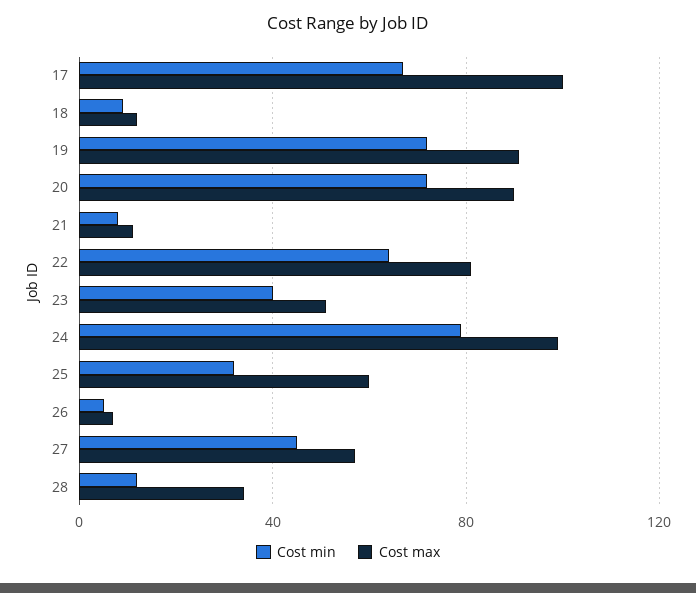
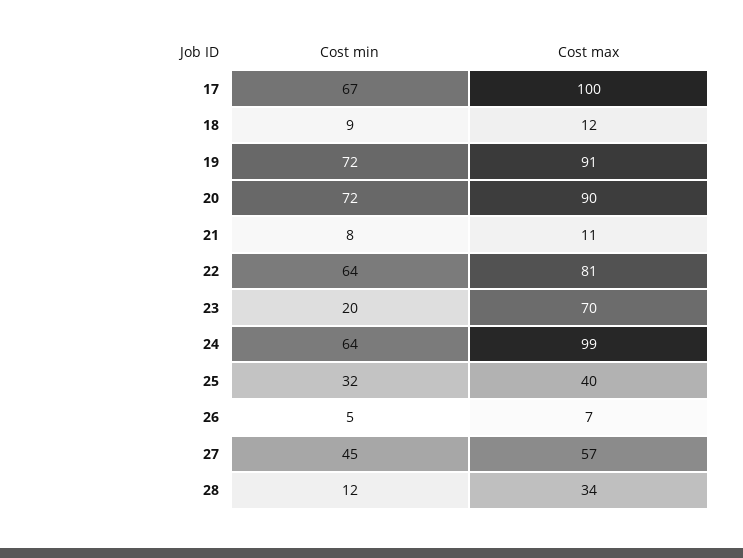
Cost min, 23: 40 -> 20
Cost max, 23: 50 -> 70
Cost min, 24: 80 -> 64
Cost max, 25: 60 -> 40

